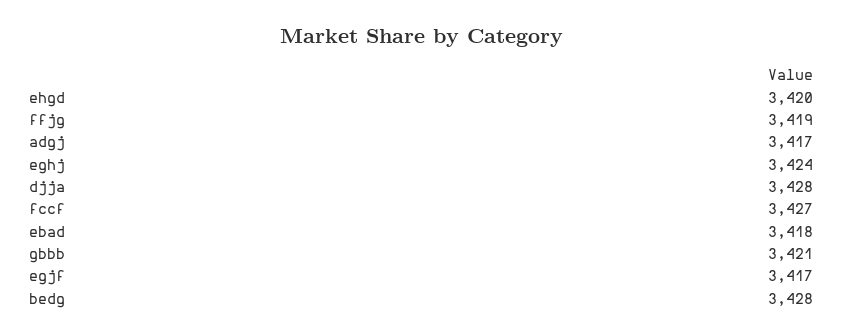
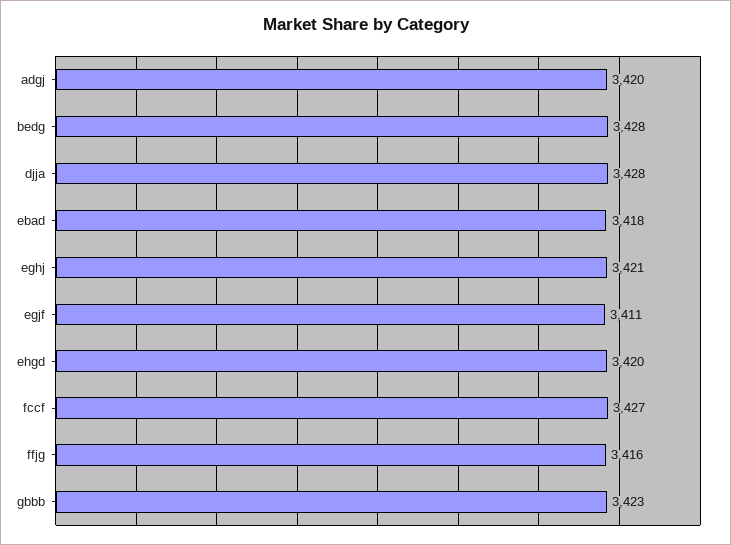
ffjg: 3419 -> 3416
adgj: 3417 -> 3420
eghj: 3424 -> 3421
gbbb: 3421 -> 3423
egjf: 3417 -> 3411

